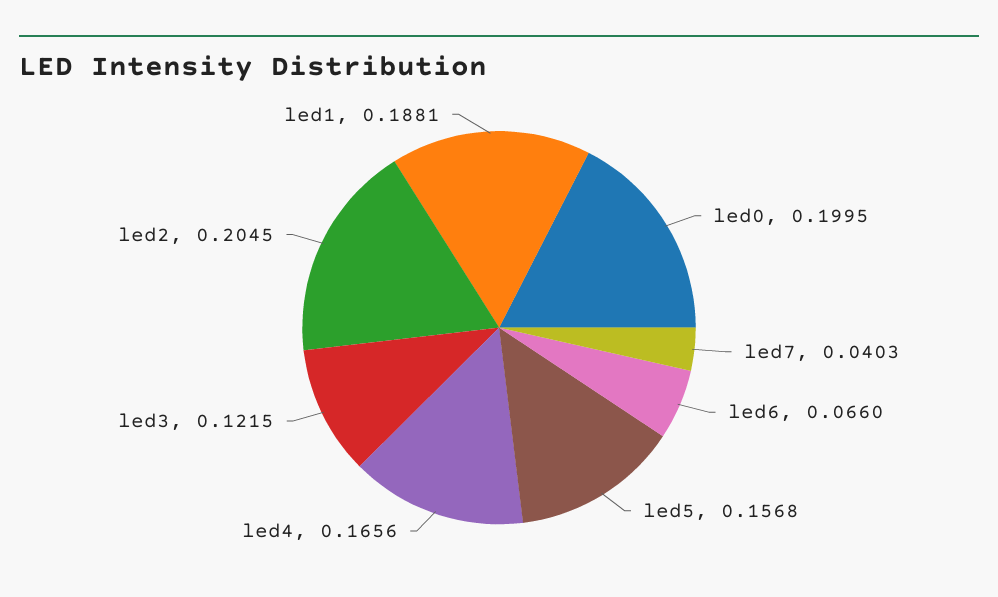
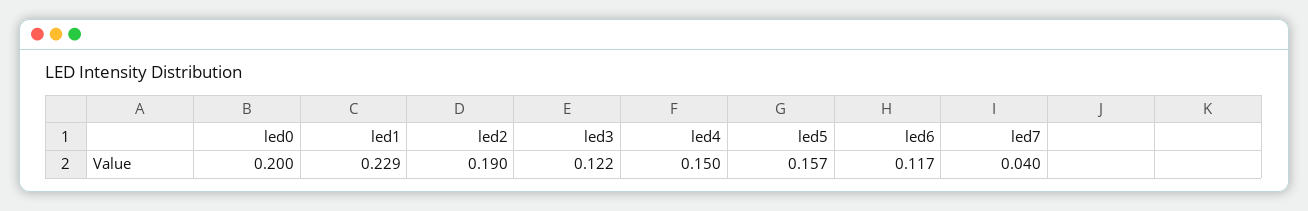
led6: 0.066 -> 0.117
led4: 0.1656 -> 0.15
led2: 0.2045 -> 0.19
led1: 0.1881 -> 0.229

